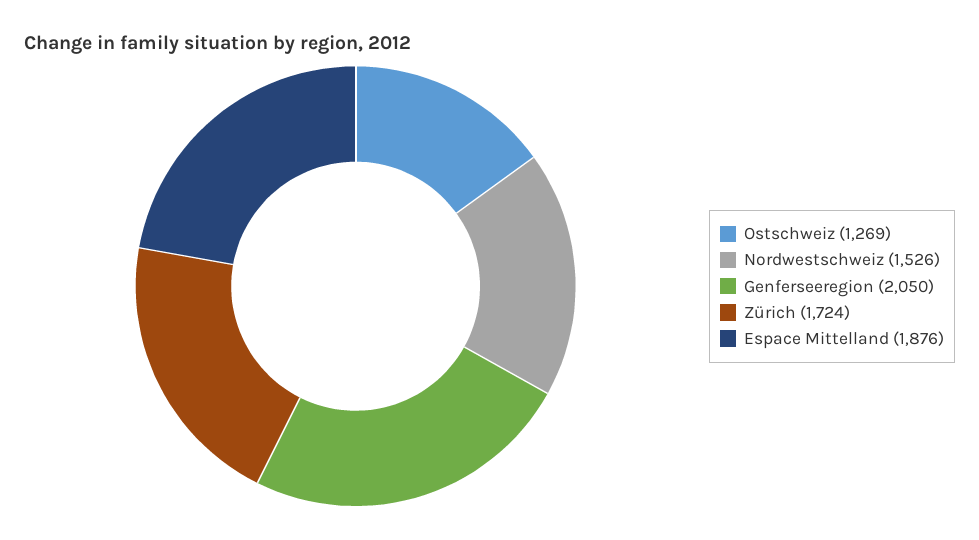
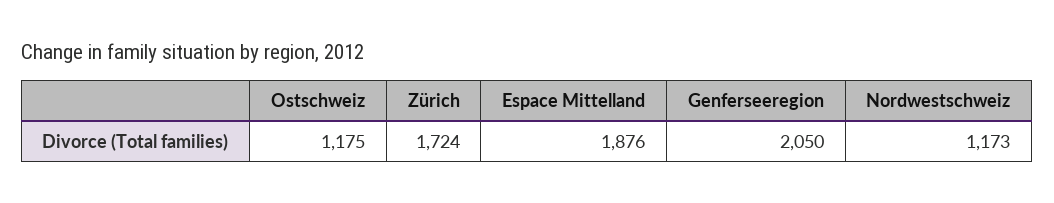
Ostschweiz: 1269 -> 1175
Nordwestschweiz: 1526 -> 1173

